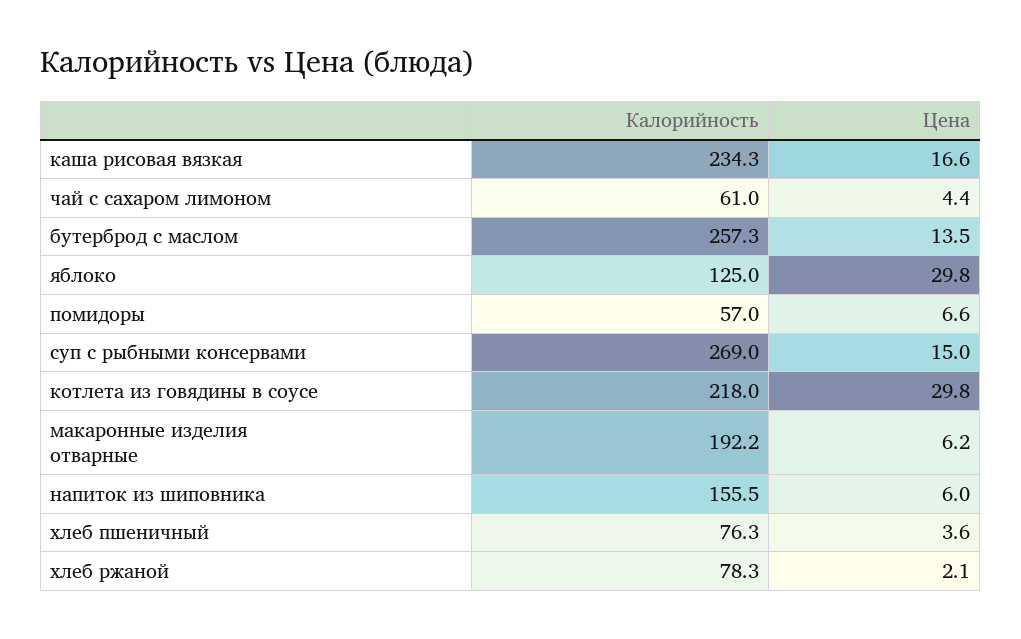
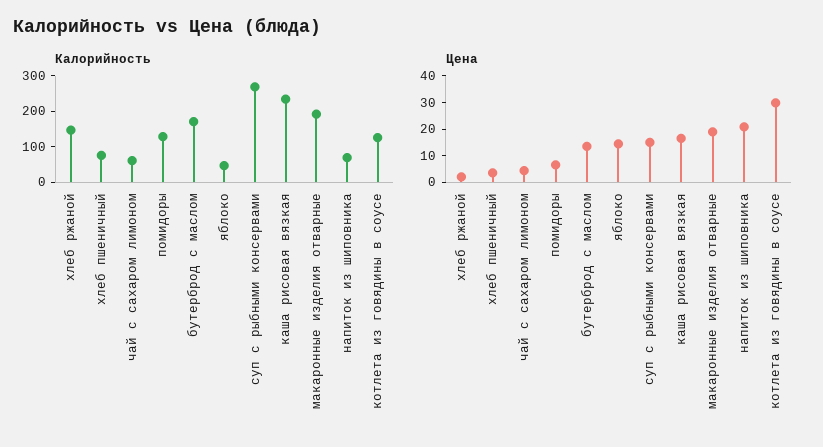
Калорийность, бутерброд с маслом: 257.3 -> 175
Калорийность, яблоко: 125 -> 50
Цена, яблоко: 29.8 -> 15
Калорийность, помидоры: 57 -> 125
Калорийность, котлета из говядины в соусе: 218 -> 125
Цена, макаронные изделия отварные: 6.2 -> 20
Калорийность, напиток из шиповника: 155.5 -> 75
Цена, напиток из шиповника: 6 -> 20
Калорийность, хлеб ржаной: 78.3 -> 150

